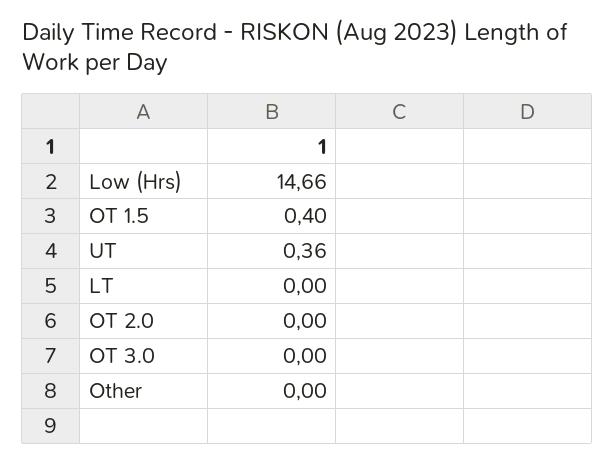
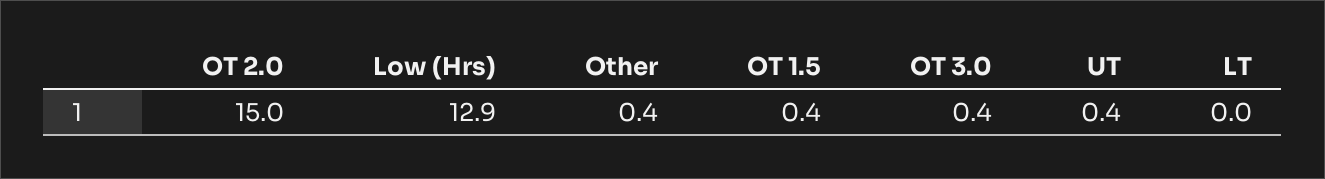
Low (Hrs): 14.66 -> 12.9
OT 2.0: 0 -> 15
OT 3.0: 0 -> 0.4
Other: 0 -> 0.4

